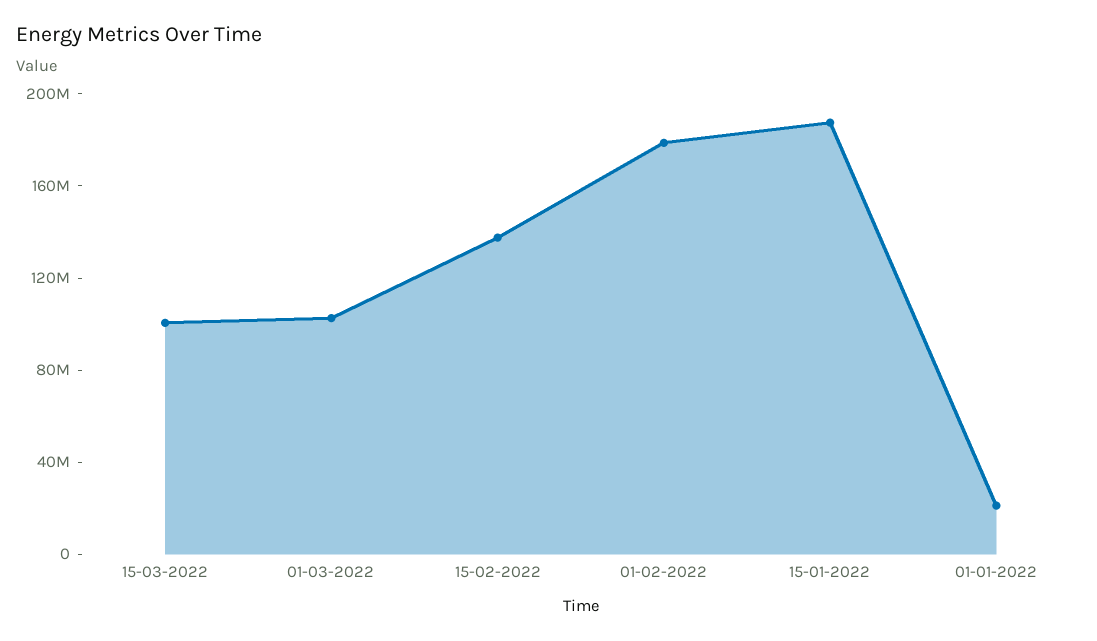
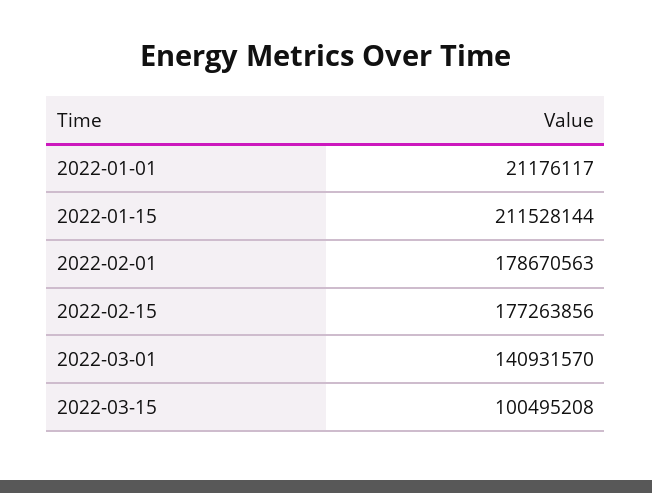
01-03-2022: 100000000 -> 140931570
15-02-2022: 140000000 -> 177263856
15-01-2022: 190000000 -> 211528144

